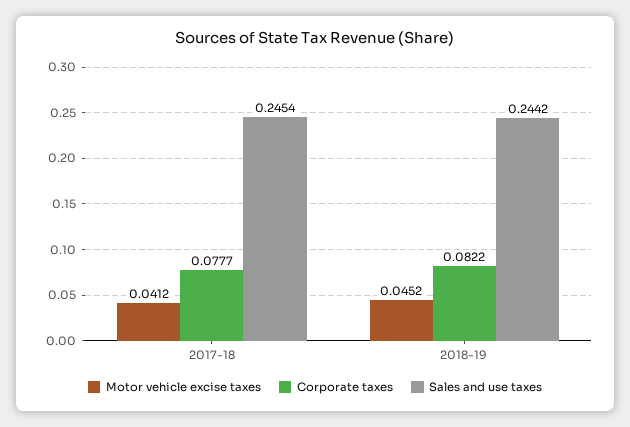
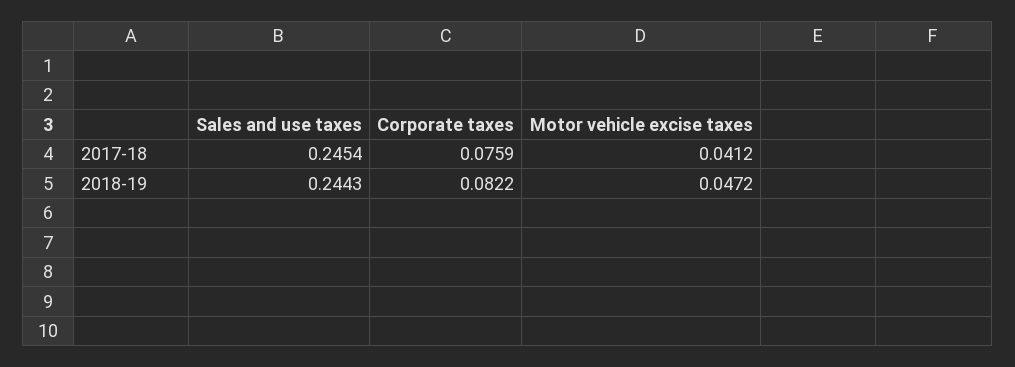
Corporate taxes, 2017-18: 0.0777 -> 0.0759
Motor vehicle excise taxes, 2018-19: 0.0452 -> 0.0472
Sales and use taxes, 2018-19: 0.2442 -> 0.2443

